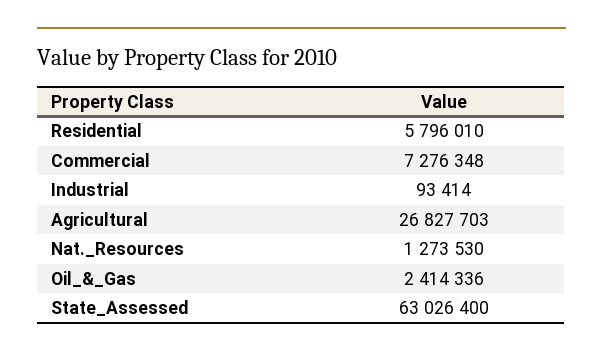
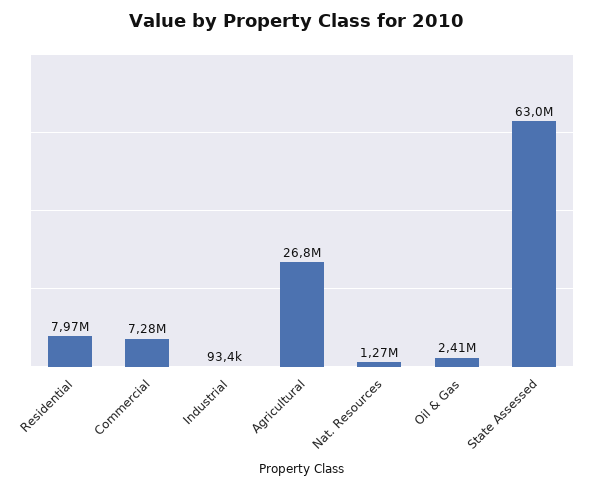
Residential: 5796010 -> 7970000

